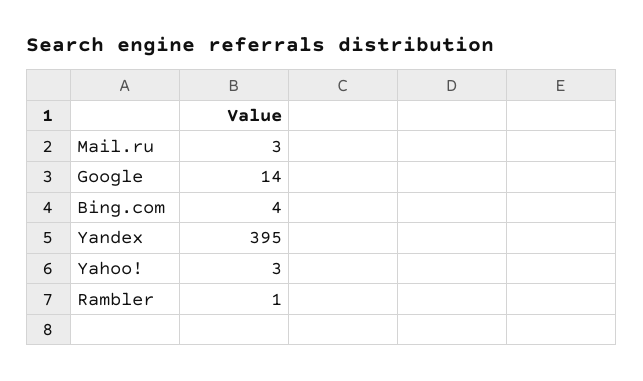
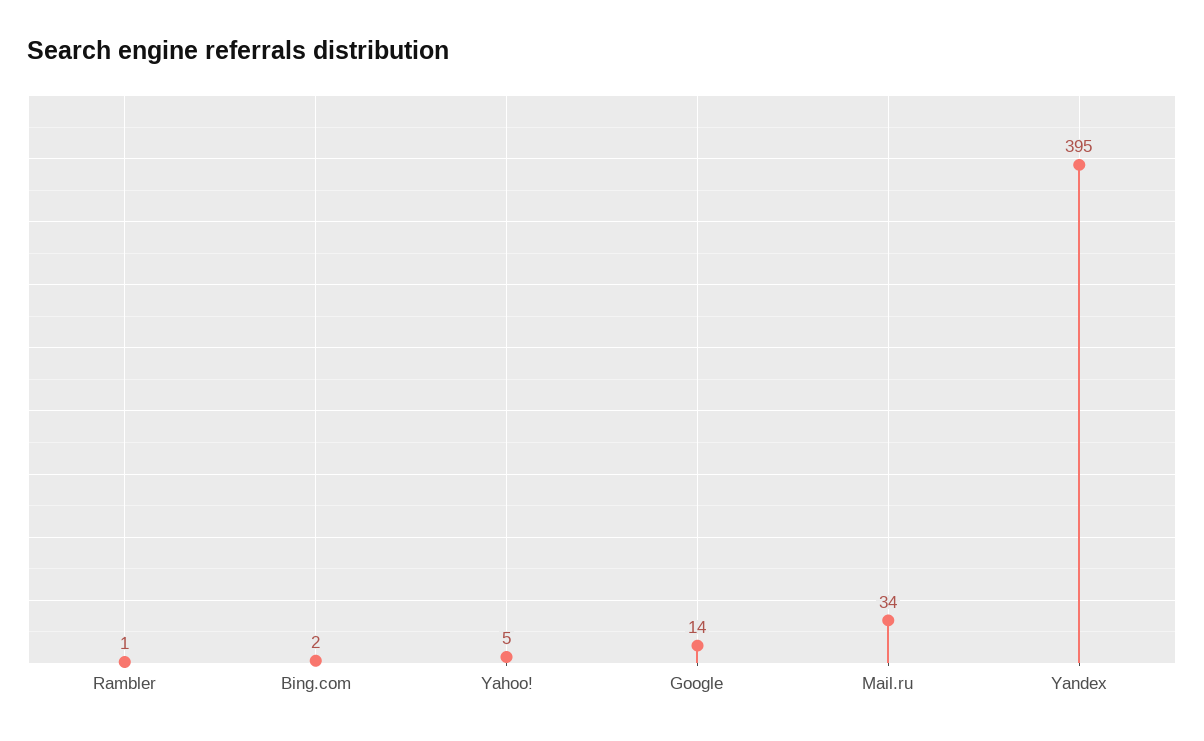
Mail.ru: 3 -> 34
Bing.com: 4 -> 2
Yahoo!: 3 -> 5

